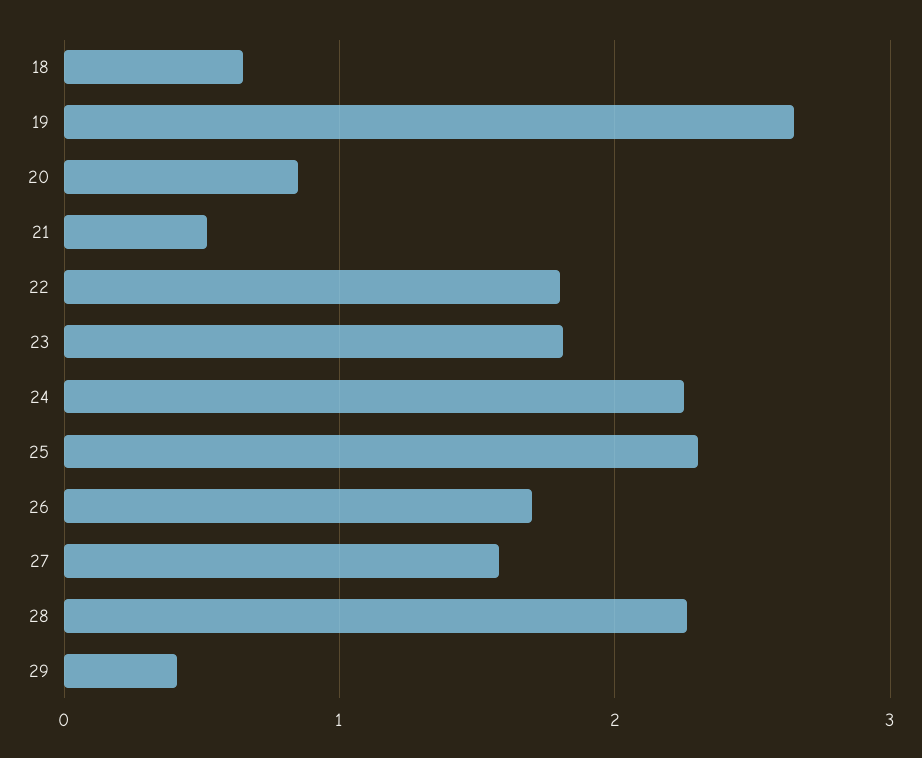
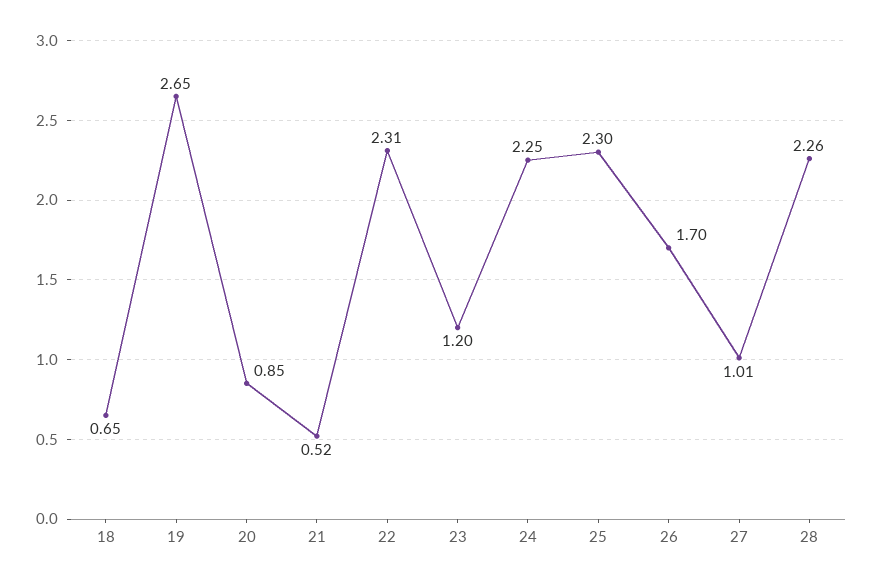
22: 1.8 -> 2.31
23: 1.8 -> 1.2
27: 1.6 -> 1.01
29: 0.4 -> none

